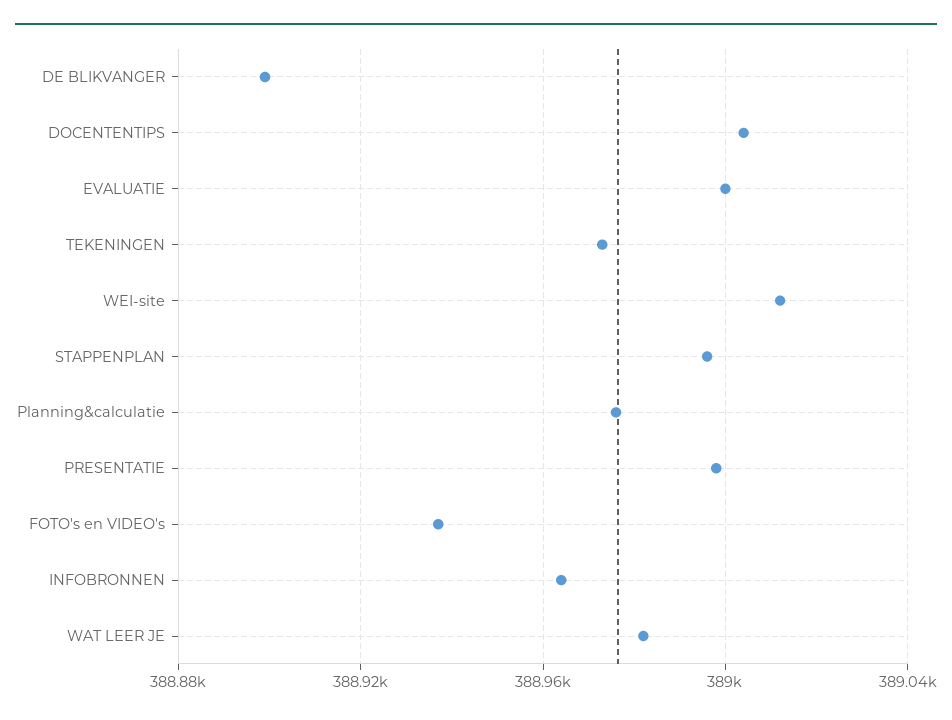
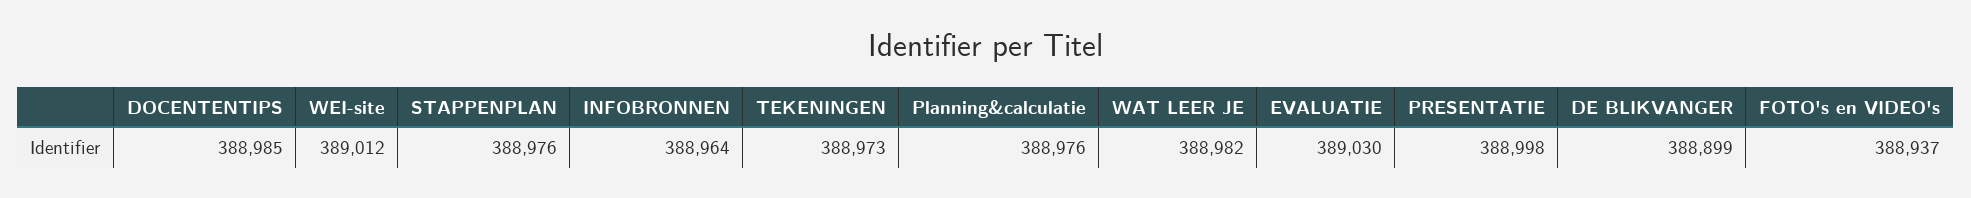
DOCENTENTIPS: 389005 -> 388985
EVALUATIE: 389000 -> 389030
STAPPENPLAN: 388995 -> 388976

